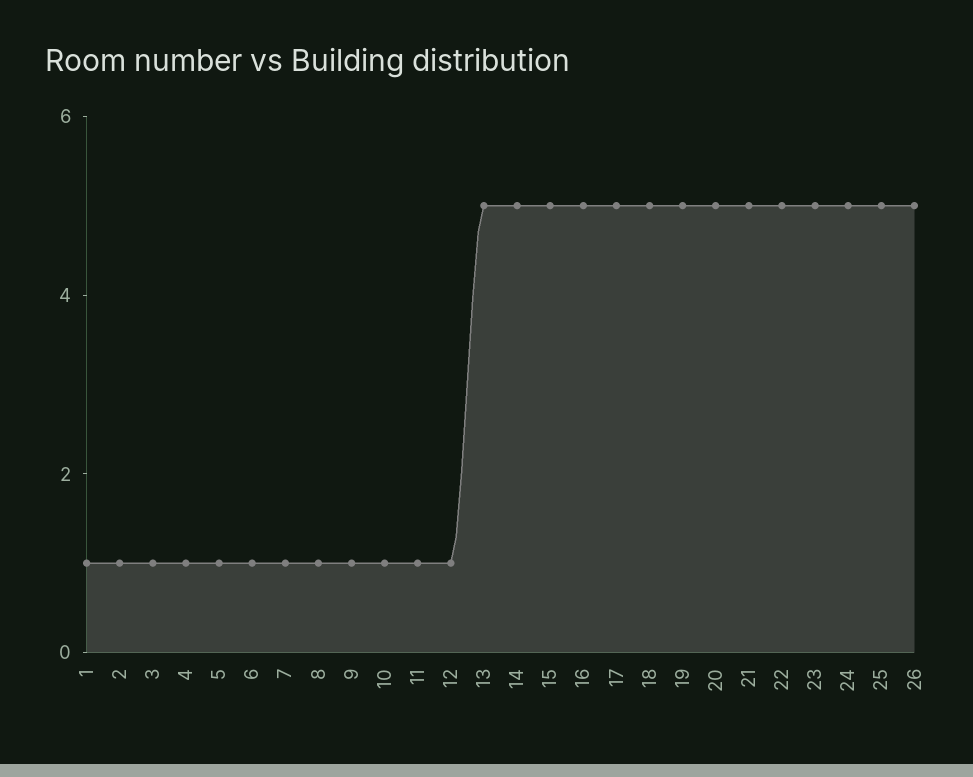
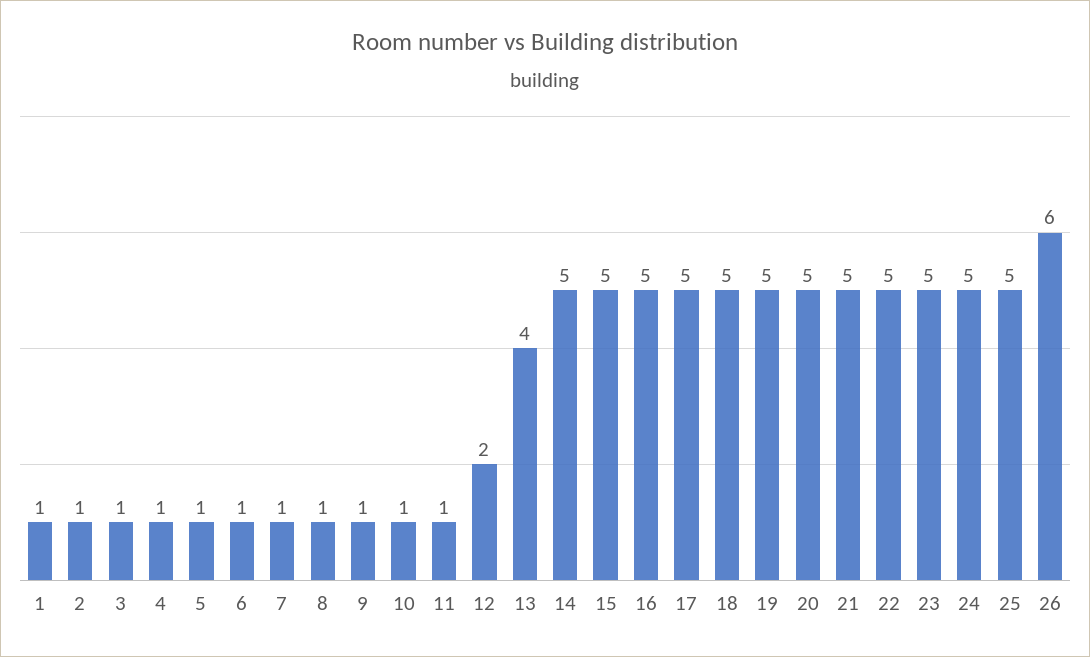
12: 1 -> 2
13: 5 -> 4
26: 5 -> 6

